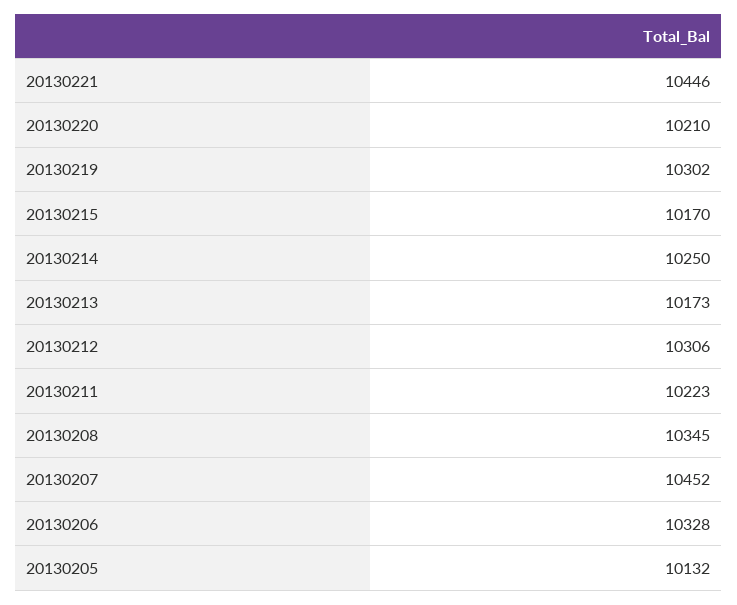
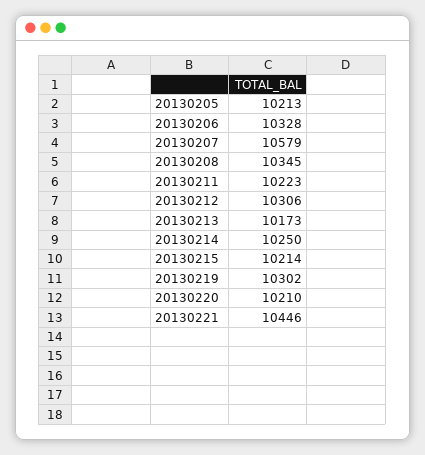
20130215: 10170 -> 10214
20130207: 10452 -> 10579
20130205: 10132 -> 10213

